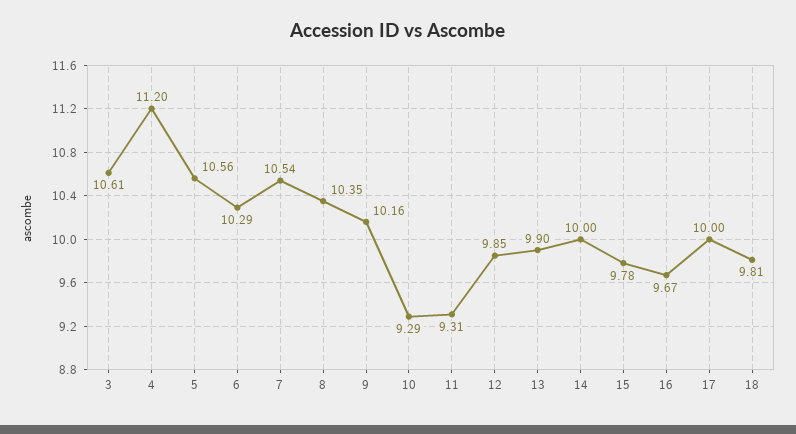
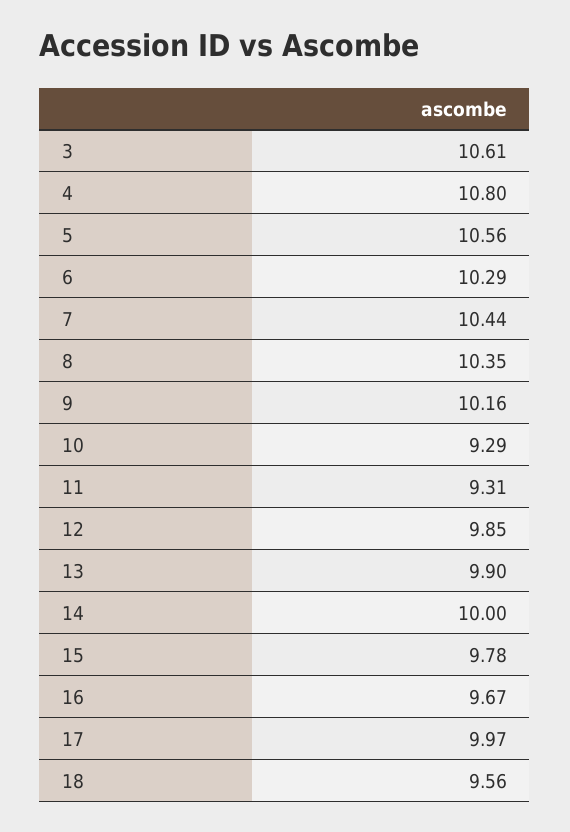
4: 11.2 -> 10.8
7: 10.54 -> 10.44
17: 10 -> 9.97
18: 9.81 -> 9.56

